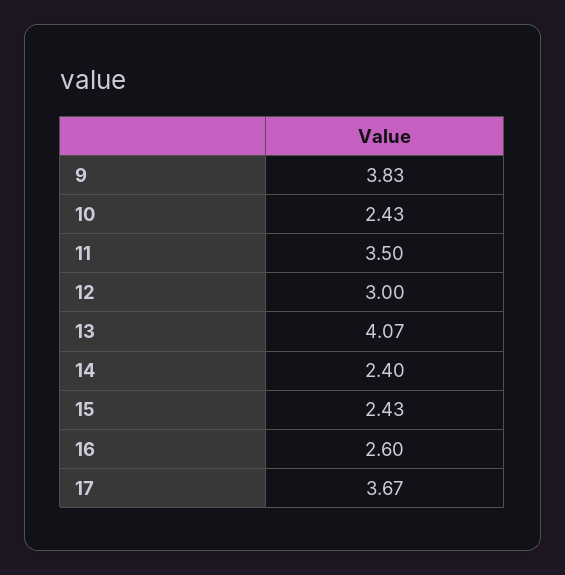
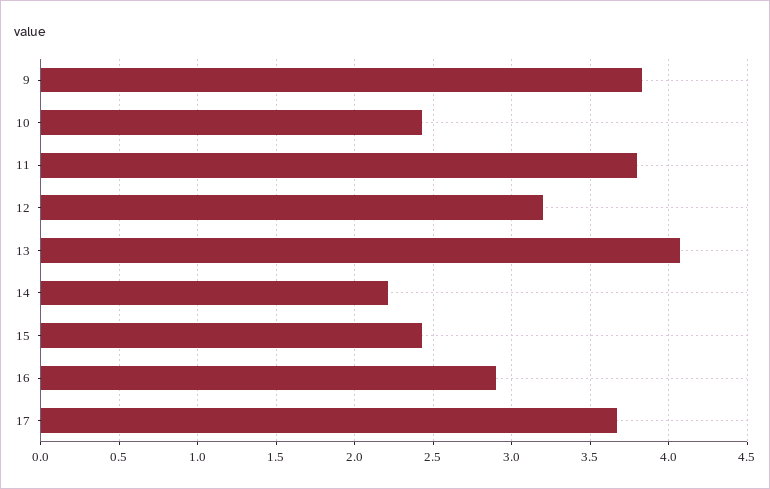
11: 3.5 -> 3.8
12: 3 -> 3.2
14: 2.4 -> 2.2
16: 2.6 -> 2.9

